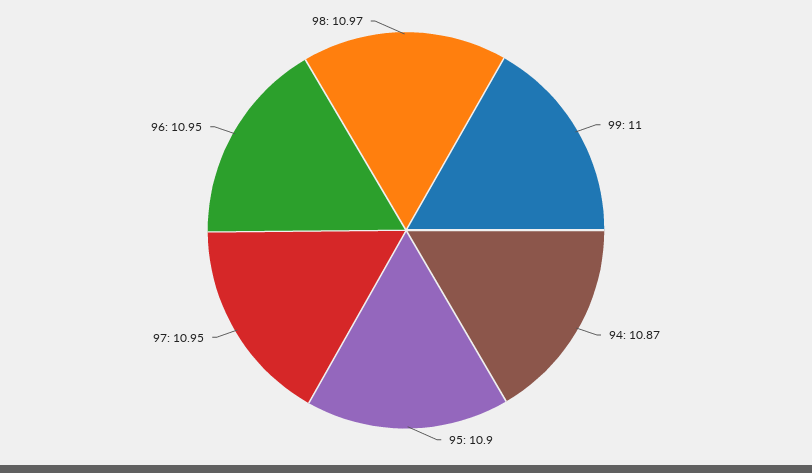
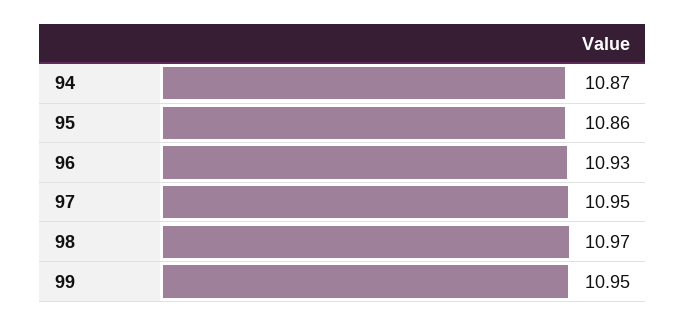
99: 11 -> 10.95
95: 10.9 -> 10.86
96: 10.95 -> 10.93

